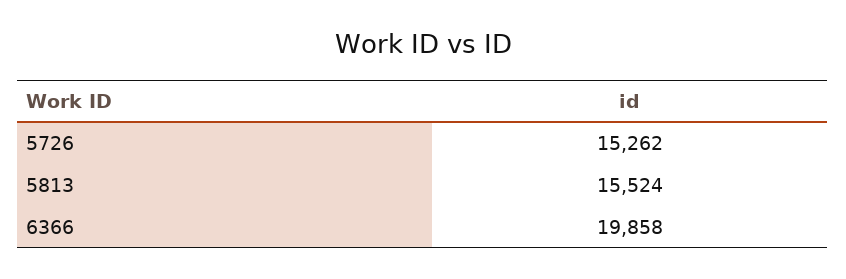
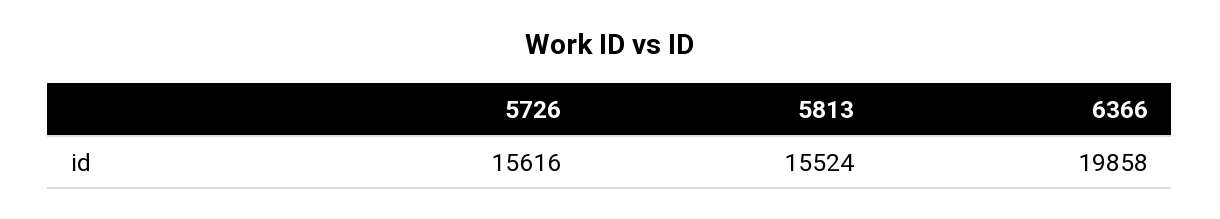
5726: 15262 -> 15616

